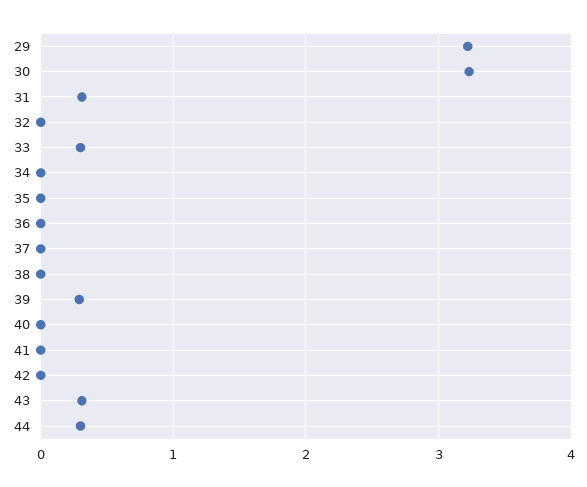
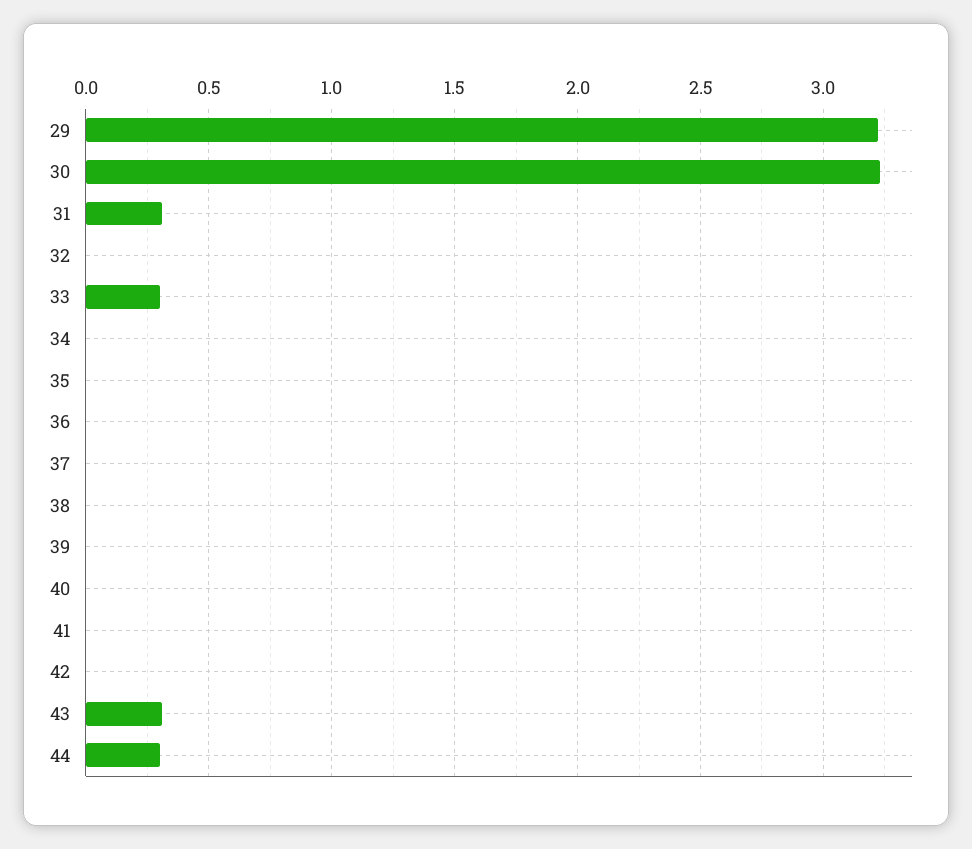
39: 0.3 -> 0

